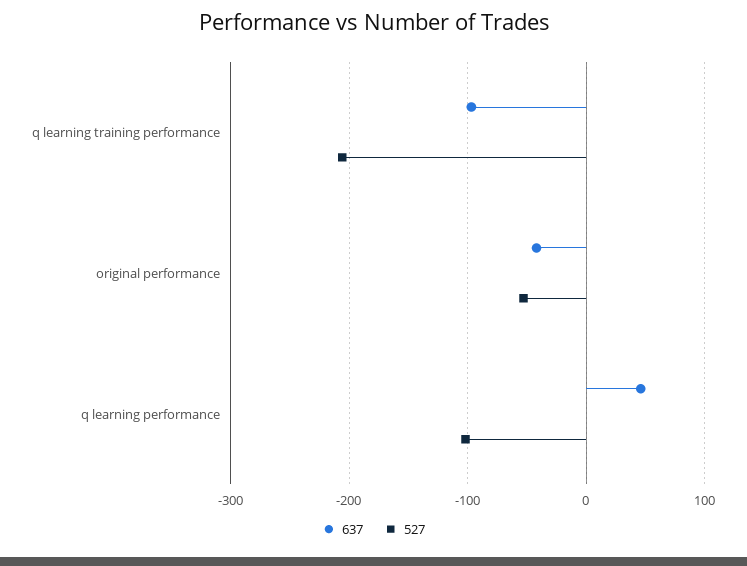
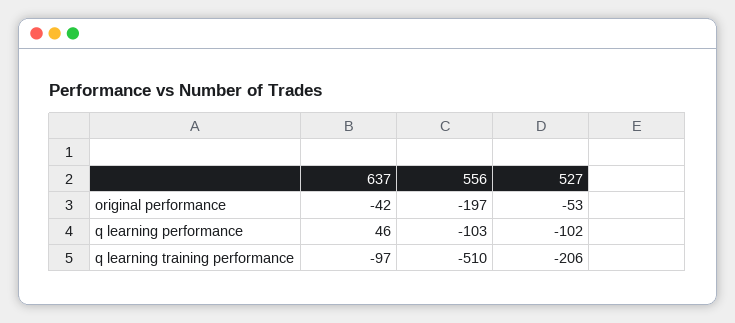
556, original performance: none -> -197
556, q learning performance: none -> -103
556, q learning training performance: none -> -510

